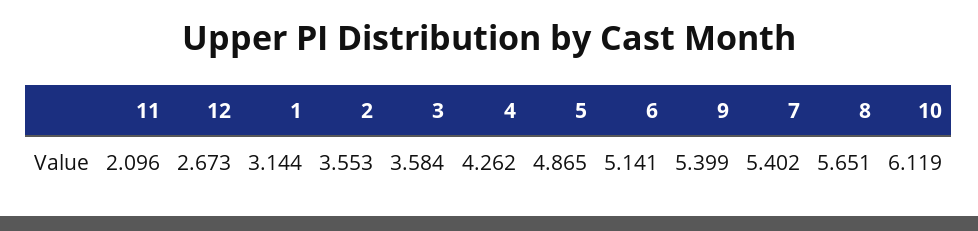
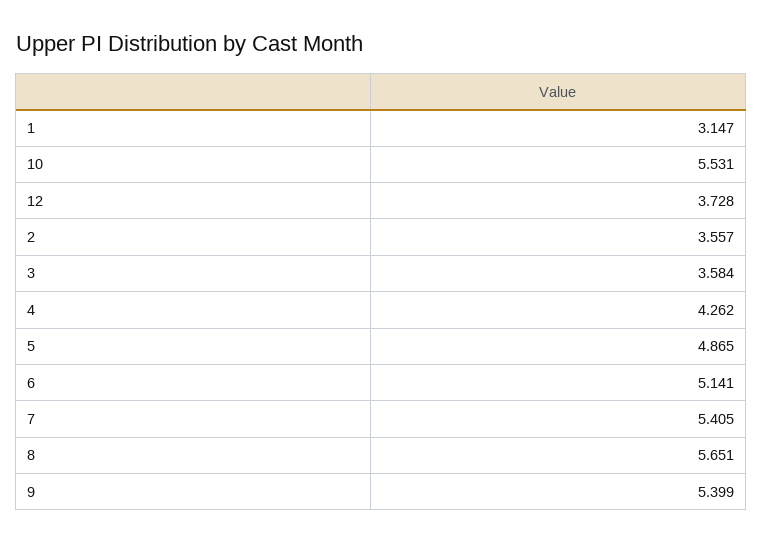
11: 2.096 -> none
12: 2.673 -> 3.728
1: 3.144 -> 3.147
2: 3.553 -> 3.557
7: 5.402 -> 5.405
10: 6.119 -> 5.531

